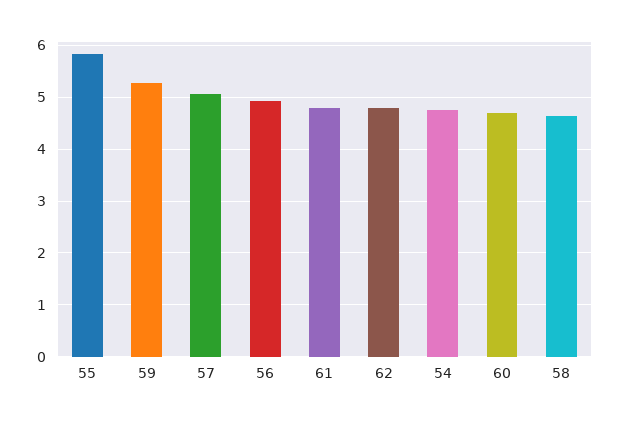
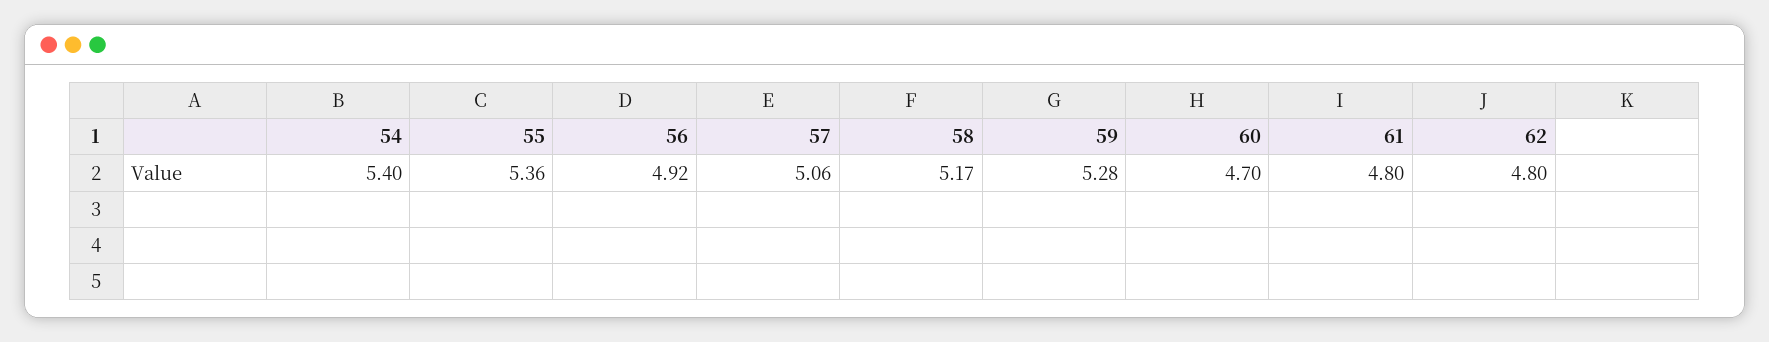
55: 5.8 -> 5.36
54: 4.8 -> 5.4
58: 4.6 -> 5.17

